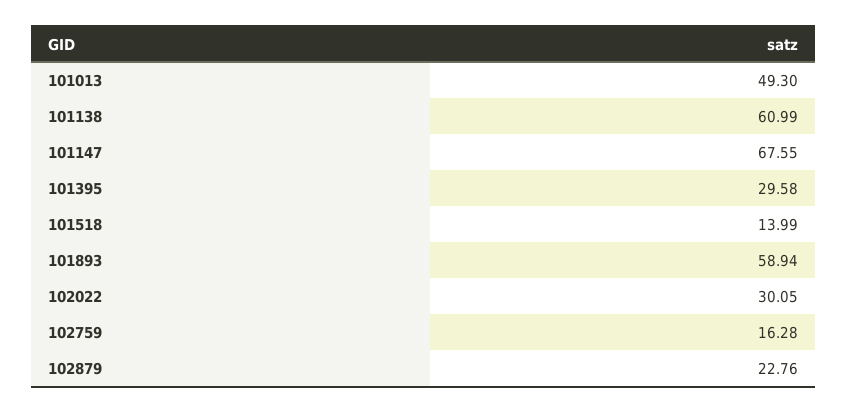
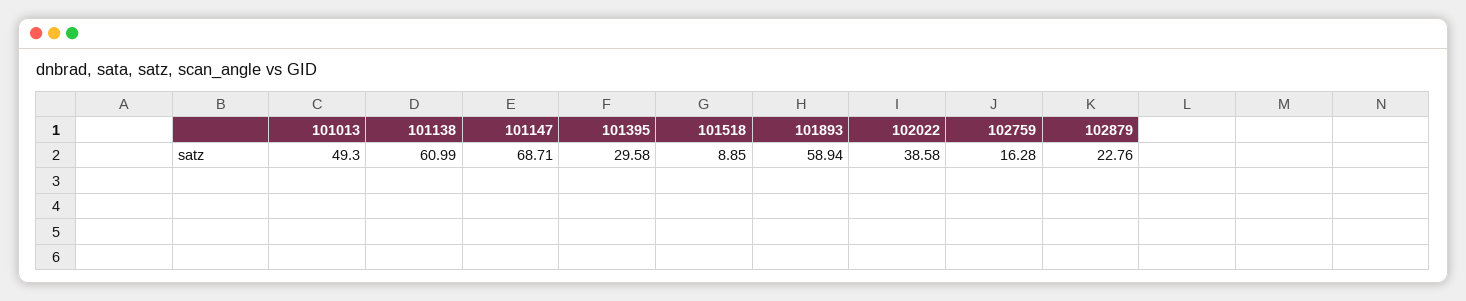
101147: 67.55 -> 68.71
101518: 13.99 -> 8.85
102022: 30.05 -> 38.58

